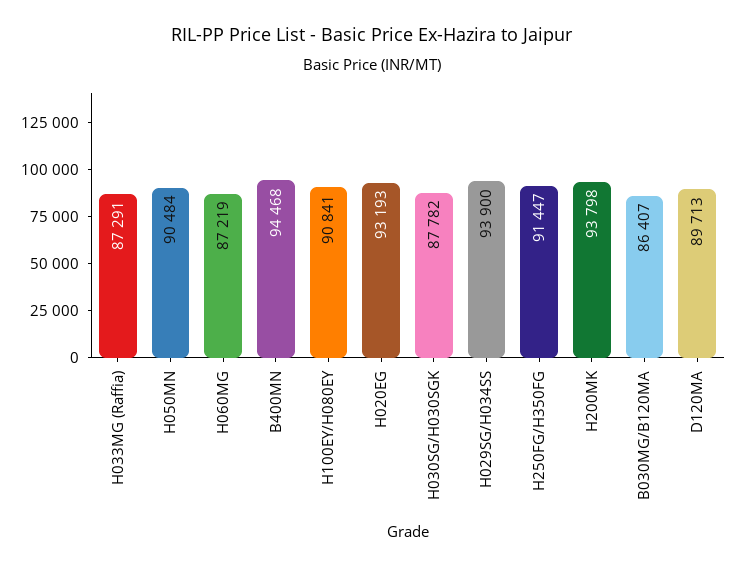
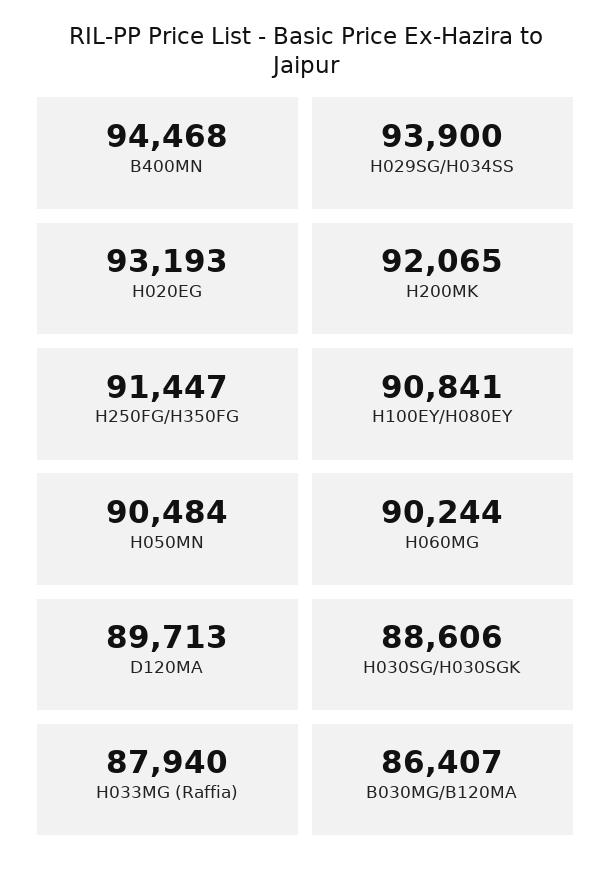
H033MG (Raffia): 87291 -> 87940
H060MG: 87219 -> 90244
H030SG/H030SGK: 87782 -> 88606
H200MK: 93798 -> 92065

